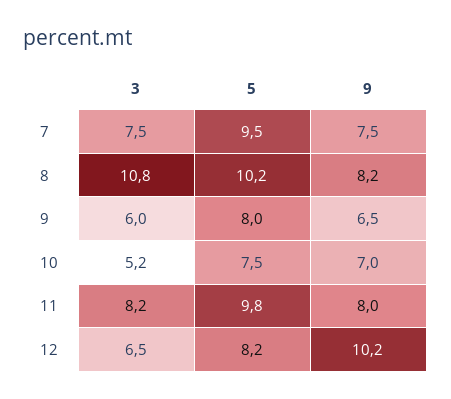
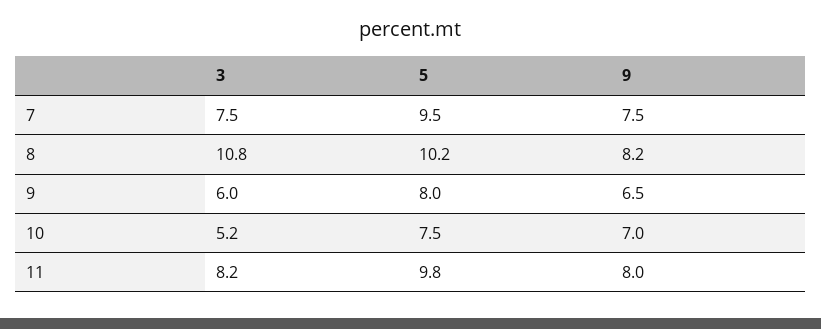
3, 12: 6.5 -> none
5, 12: 8.2 -> none
9, 12: 10.2 -> none

